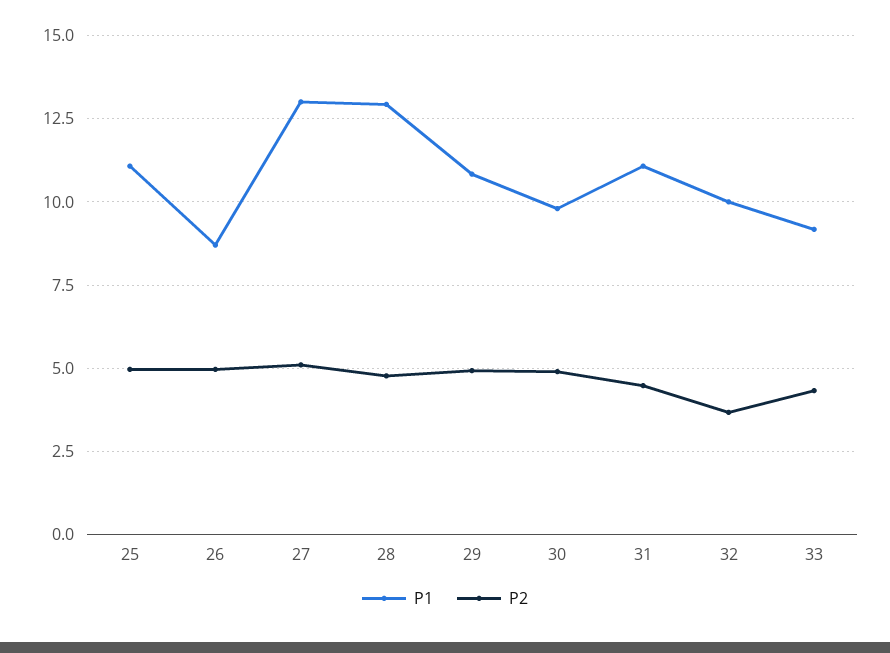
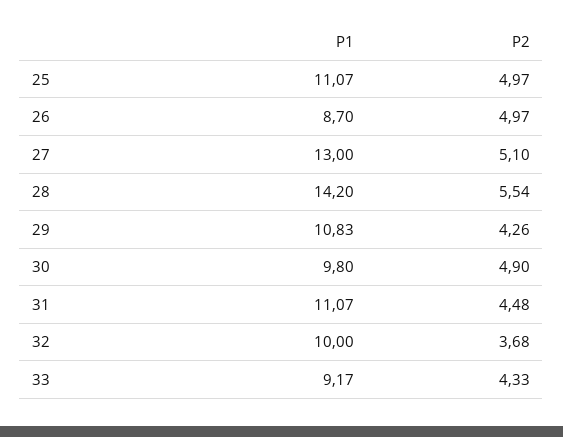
P1, 28: 13 -> 14.2
P2, 28: 4.75 -> 5.54
P2, 29: 5 -> 4.26

